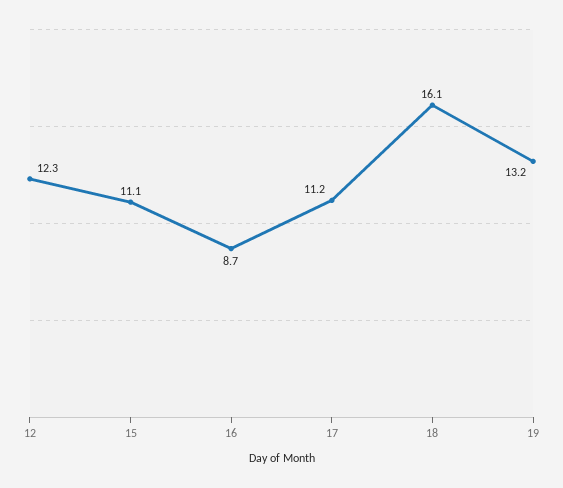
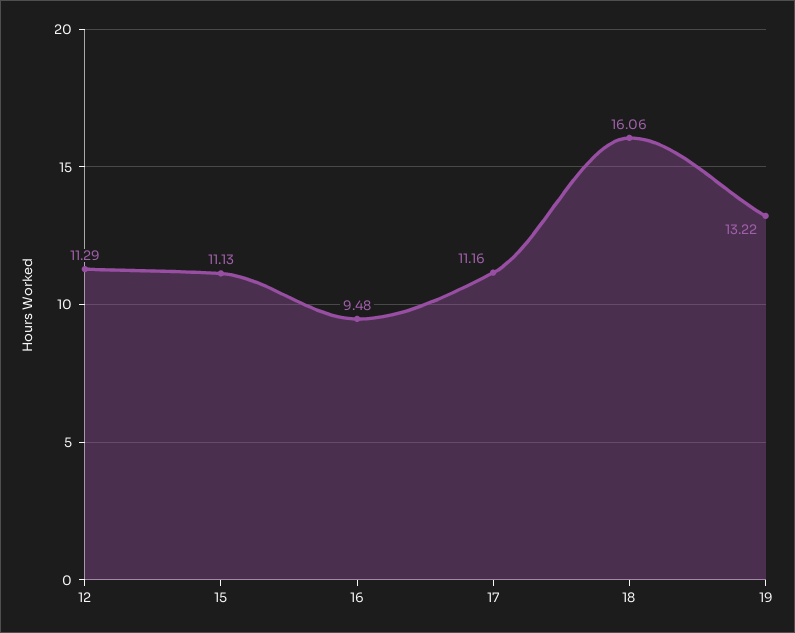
12: 12.3 -> 11.29
16: 8.7 -> 9.48

